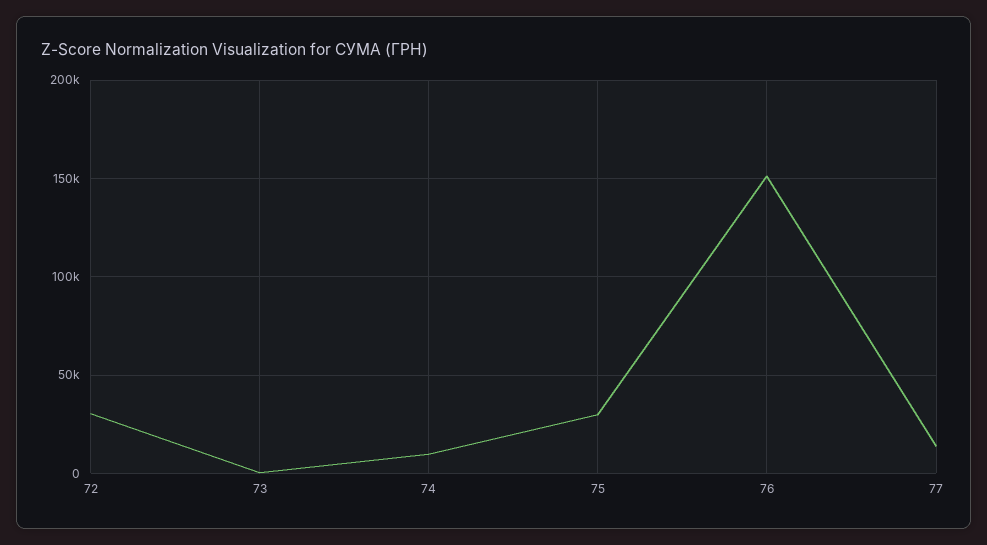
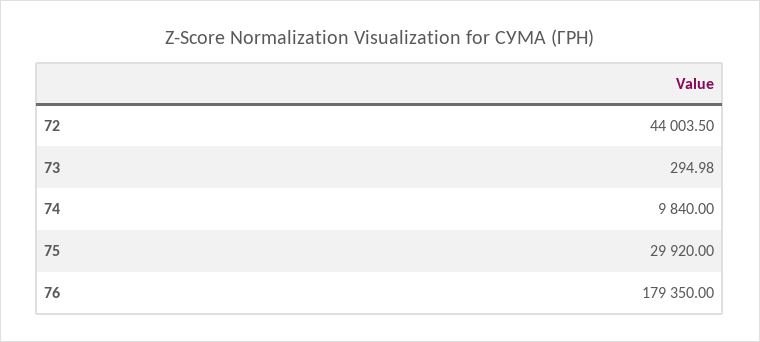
72: 30000 -> 44003.5
76: 150000 -> 179350
77: 15000 -> none

